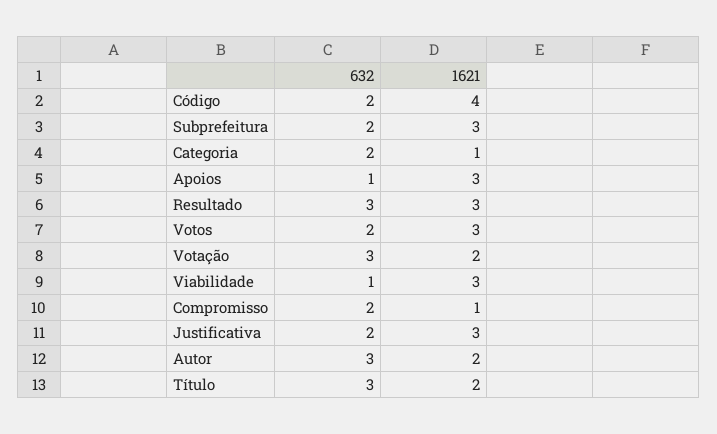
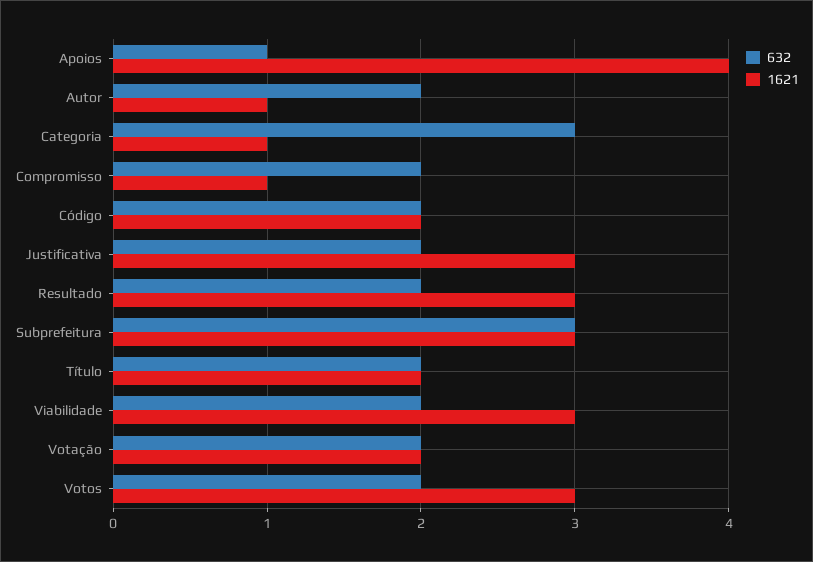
1621, Código: 4 -> 2
632, Subprefeitura: 2 -> 3
632, Categoria: 2 -> 3
1621, Apoios: 3 -> 4
632, Resultado: 3 -> 2
632, Votação: 3 -> 2
632, Viabilidade: 1 -> 2
632, Autor: 3 -> 2
1621, Autor: 2 -> 1
632, Título: 3 -> 2

